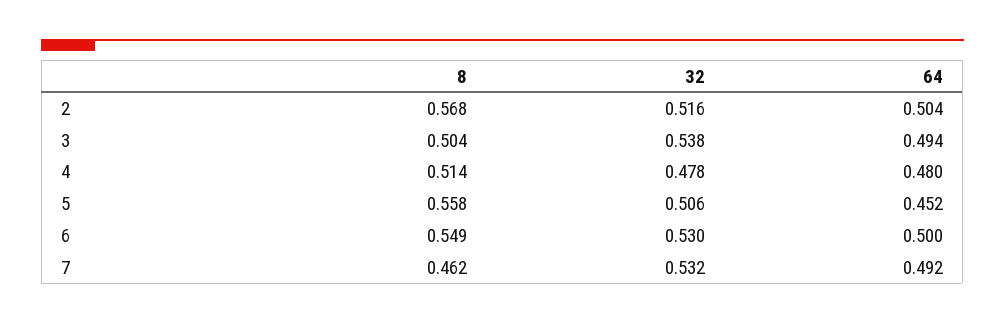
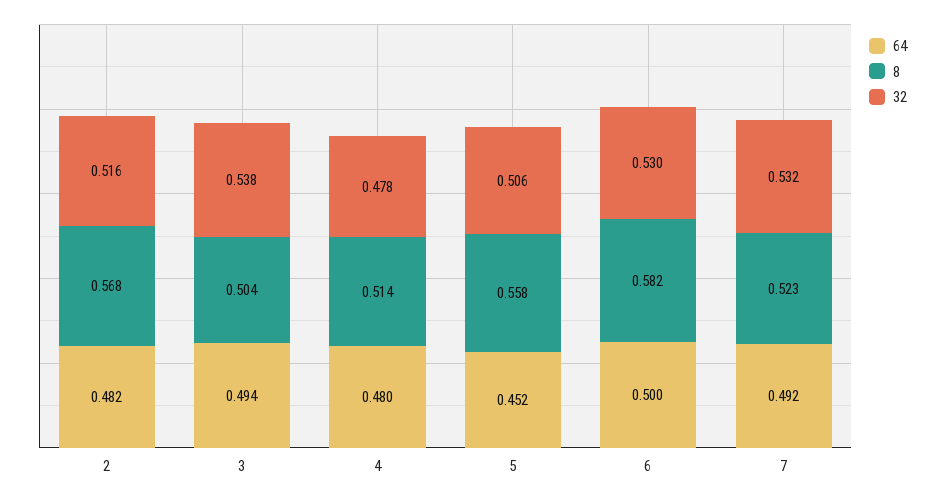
64, 2: 0.504 -> 0.482
8, 6: 0.549 -> 0.582
8, 7: 0.462 -> 0.523

